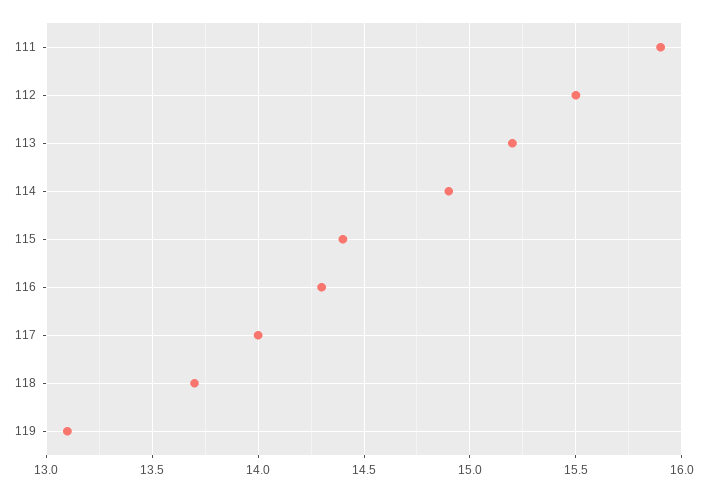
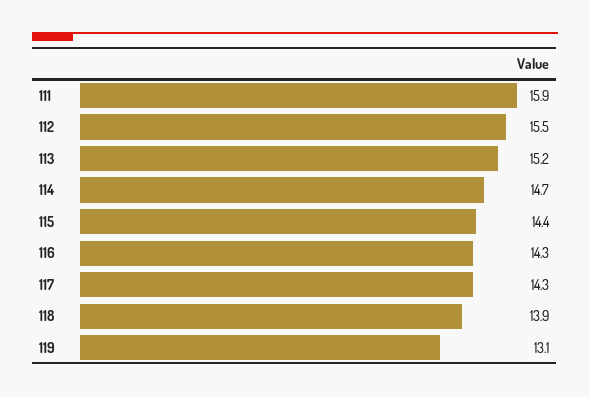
114: 14.9 -> 14.7
117: 14 -> 14.3
118: 13.7 -> 13.9

